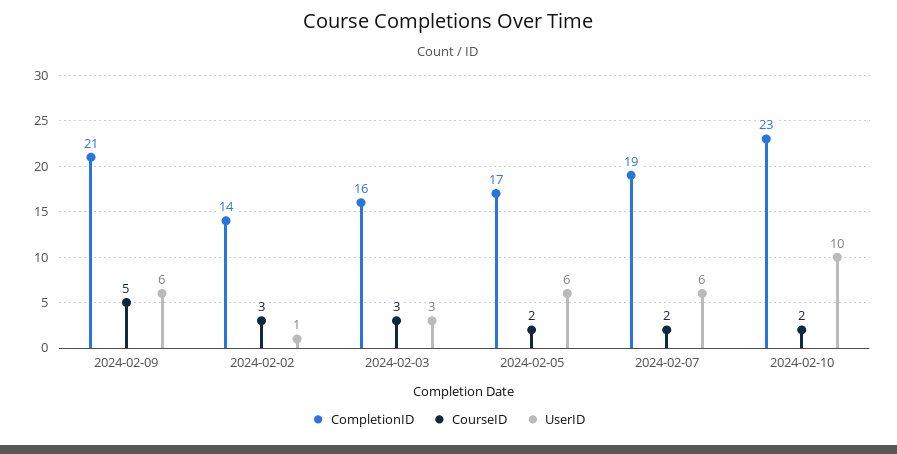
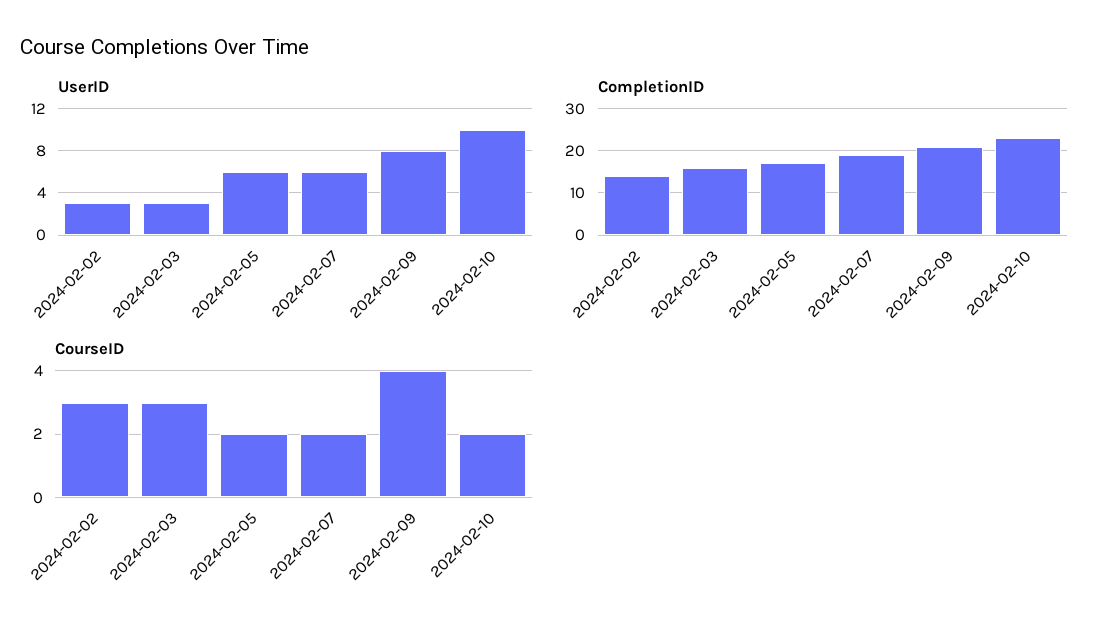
CourseID, 2024-02-09: 5 -> 4
UserID, 2024-02-09: 6 -> 8
UserID, 2024-02-02: 1 -> 3

